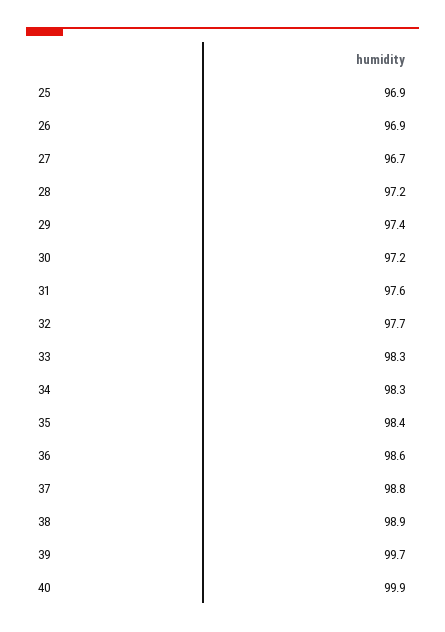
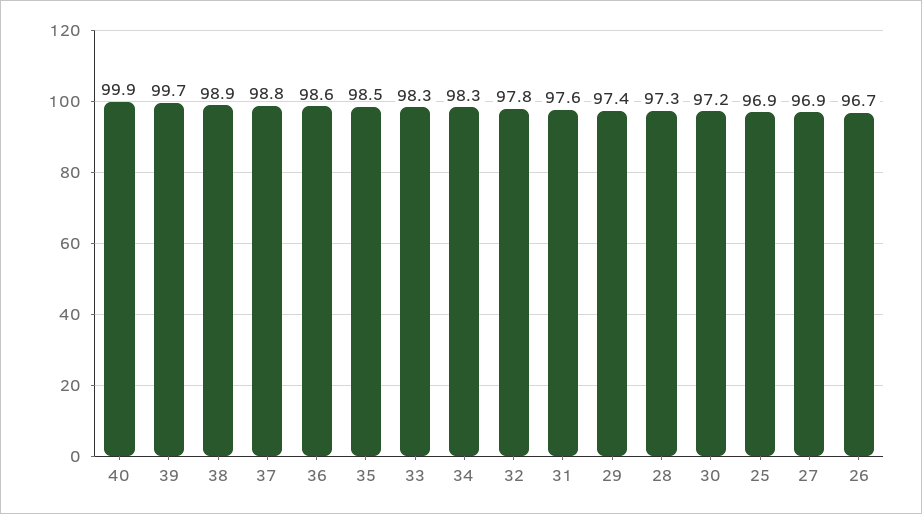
26: 96.9 -> 96.7
27: 96.7 -> 96.9
28: 97.2 -> 97.3
32: 97.7 -> 97.8
35: 98.4 -> 98.5

